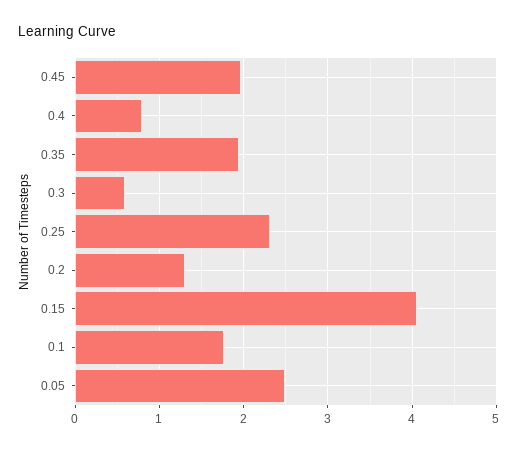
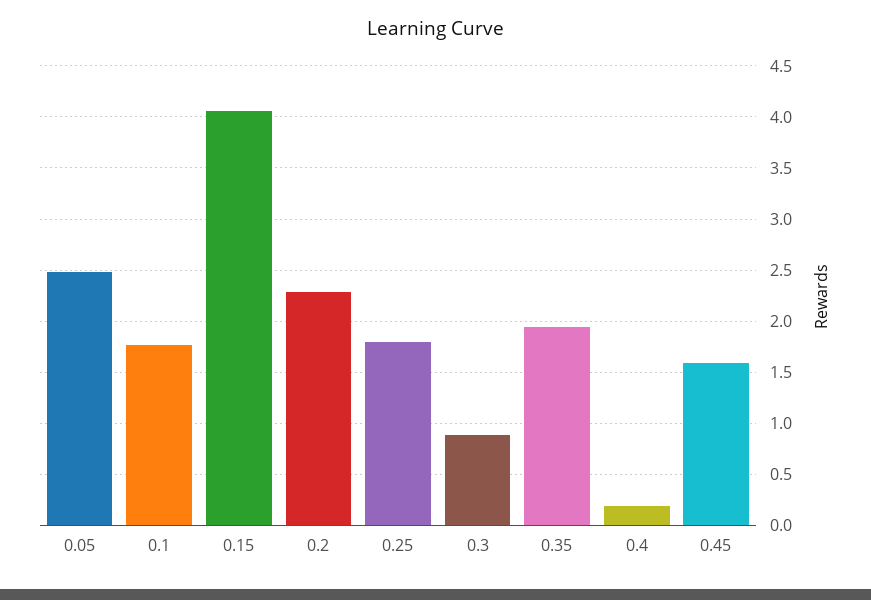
0.45: 2 -> 1.6
0.4: 0.8 -> 0.2
0.3: 0.6 -> 0.9
0.25: 2.3 -> 1.8
0.2: 1.3 -> 2.3

